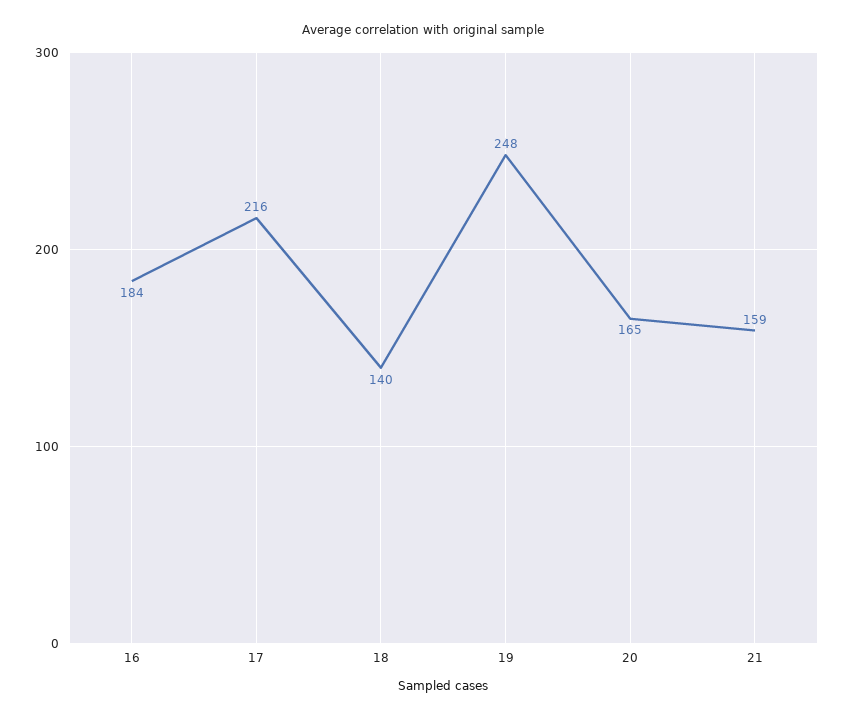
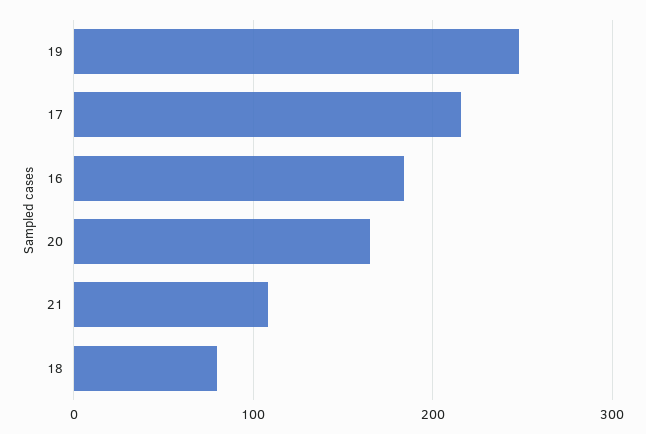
18: 140 -> 80
21: 159 -> 110

